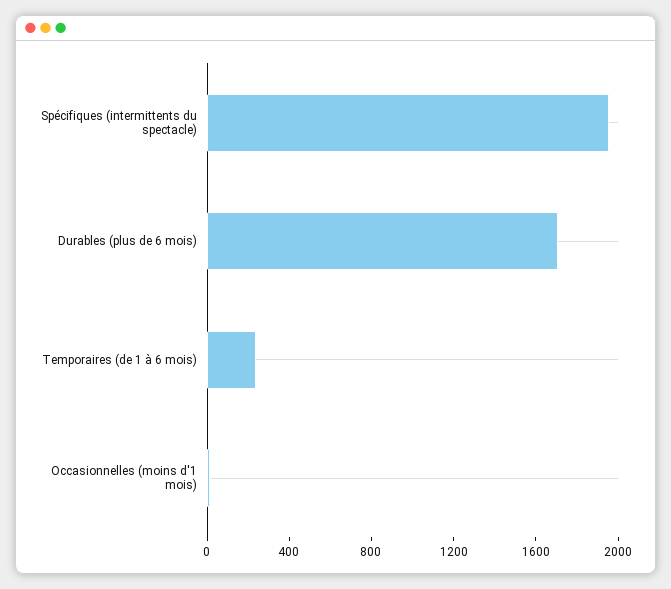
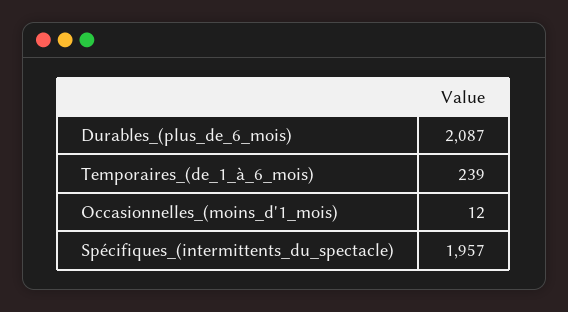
Durables (plus de 6 mois): 1700 -> 2087

